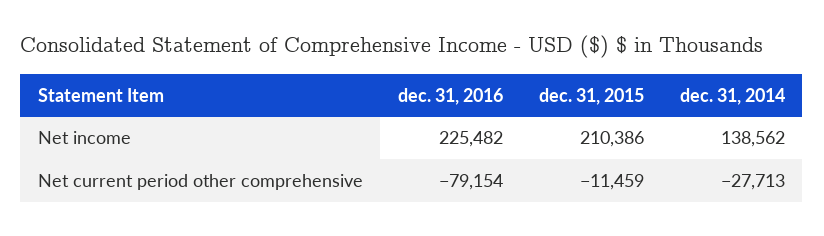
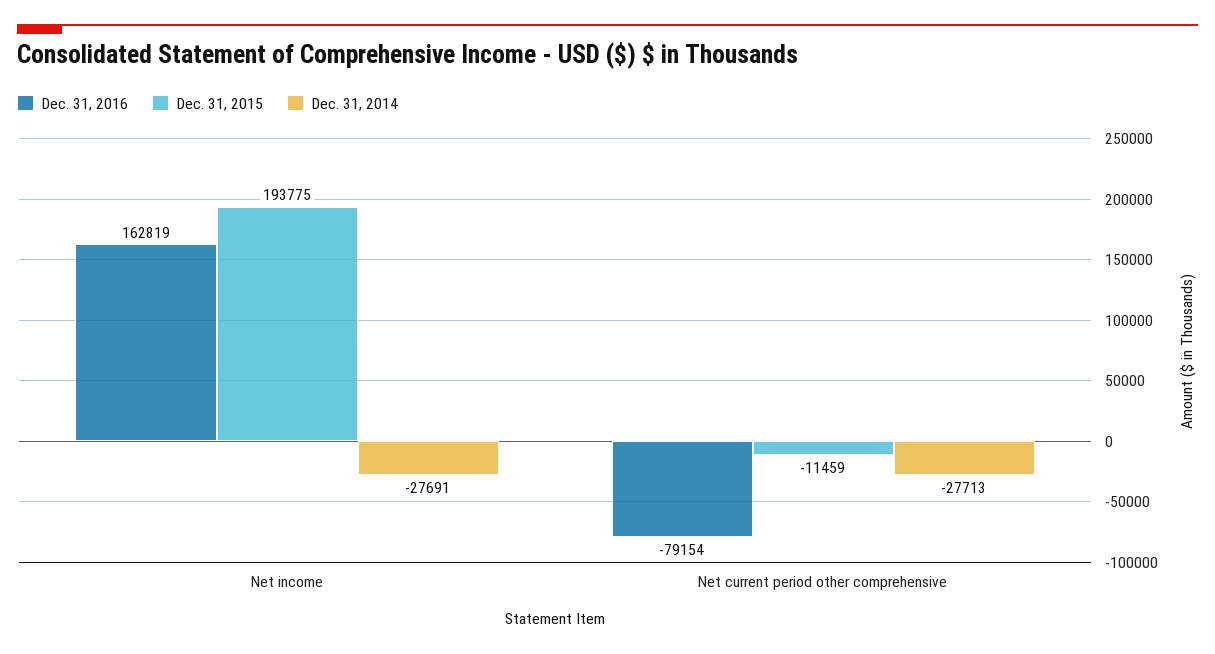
dec. 31, 2016, Net income: 225482 -> 162819
dec. 31, 2015, Net income: 210386 -> 193775
dec. 31, 2014, Net income: 138562 -> -27691

